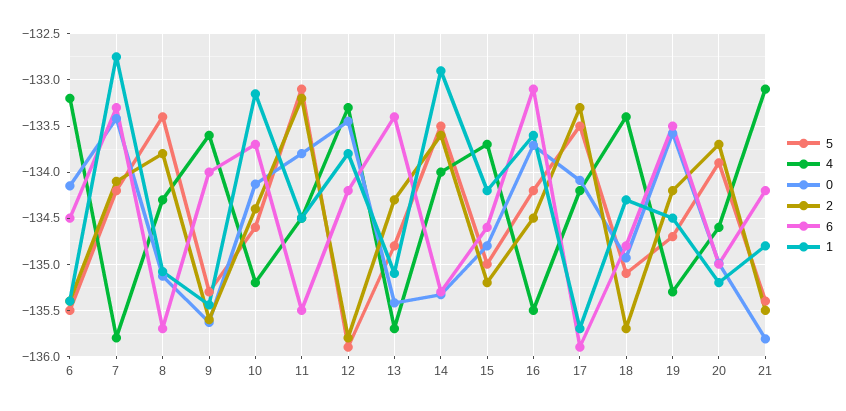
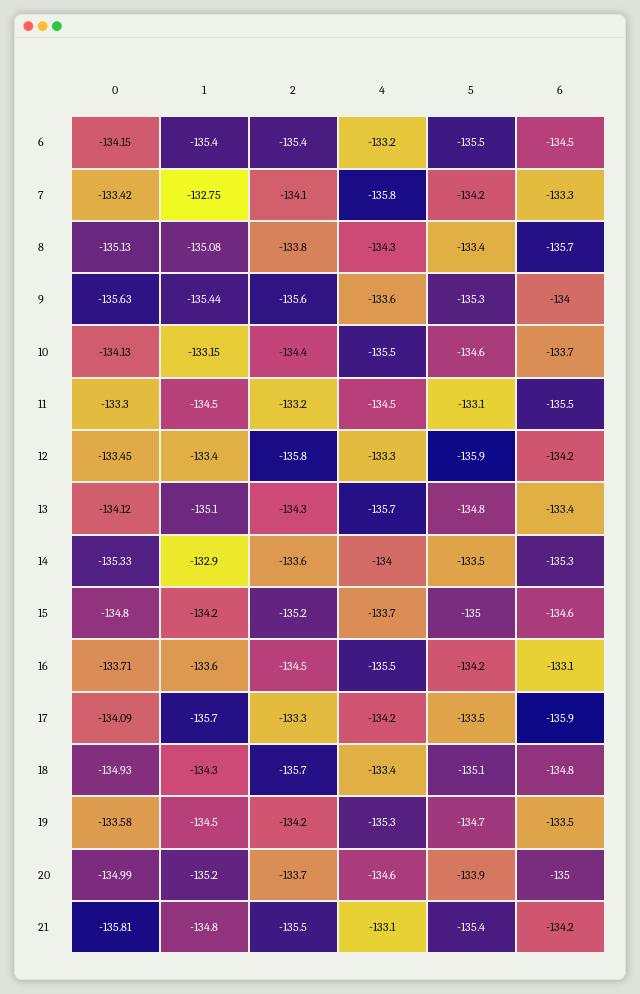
4, 10: -135.2 -> -135.5
0, 11: -133.8 -> -133.3
1, 12: -133.8 -> -133.4
0, 13: -135.4 -> -134.12

